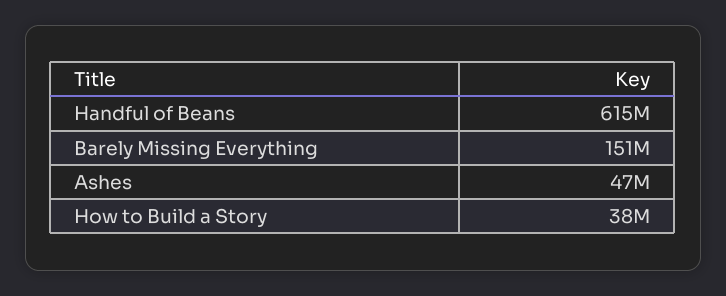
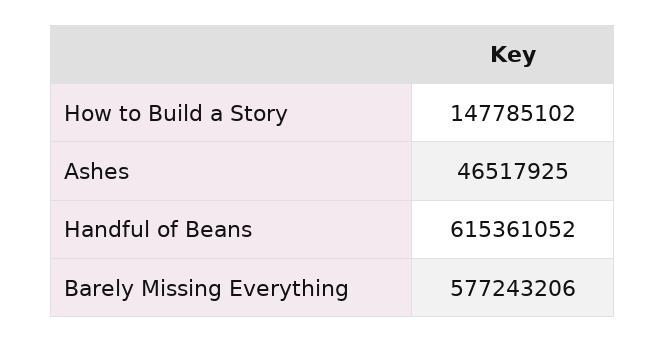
Barely Missing Everything: 151000000 -> 577243206
How to Build a Story: 38000000 -> 147785102

